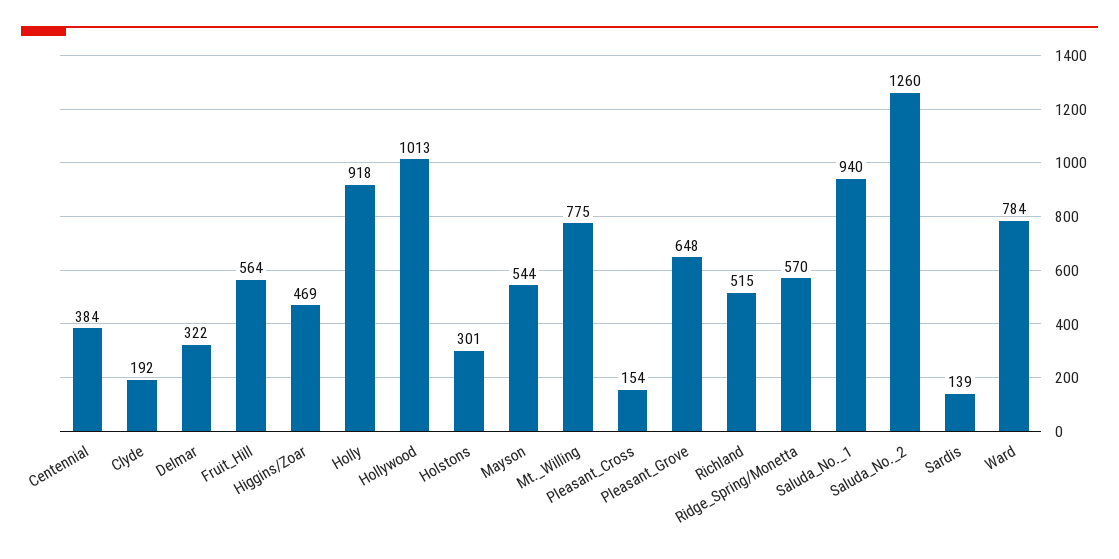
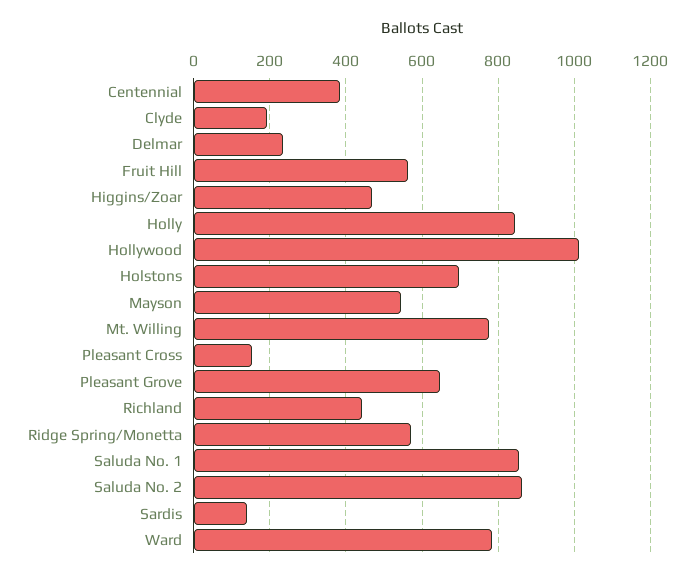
Delmar: 322 -> 240
Holly: 918 -> 840
Holstons: 301 -> 700
Richland: 515 -> 440
Saluda_No._1: 940 -> 860
Saluda_No._2: 1260 -> 860

